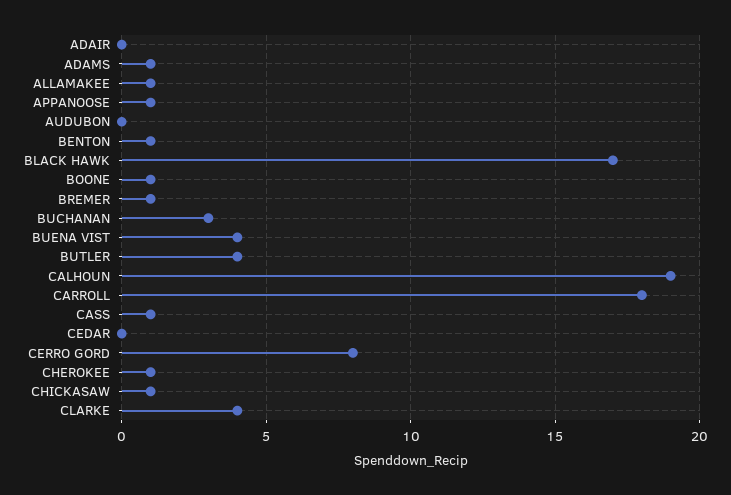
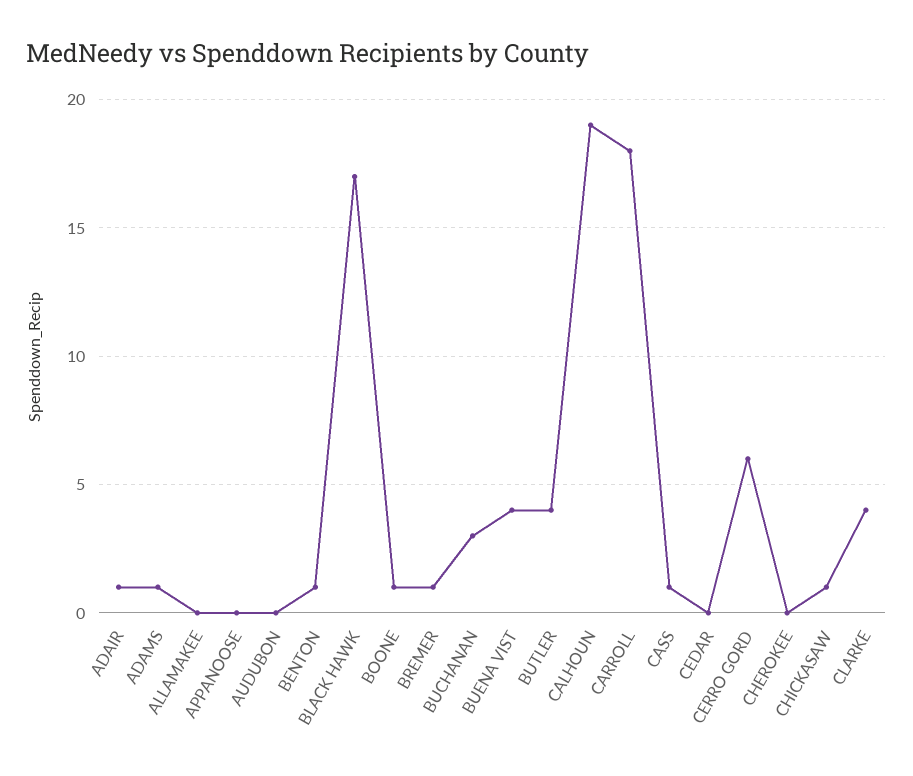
ADAIR: 0 -> 1
ALLAMAKEE: 1 -> 0
APPANOOSE: 1 -> 0
CERRO GORD: 8 -> 6
CHEROKEE: 1 -> 0

